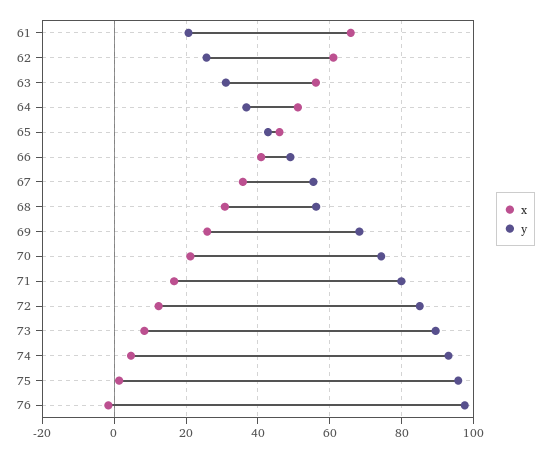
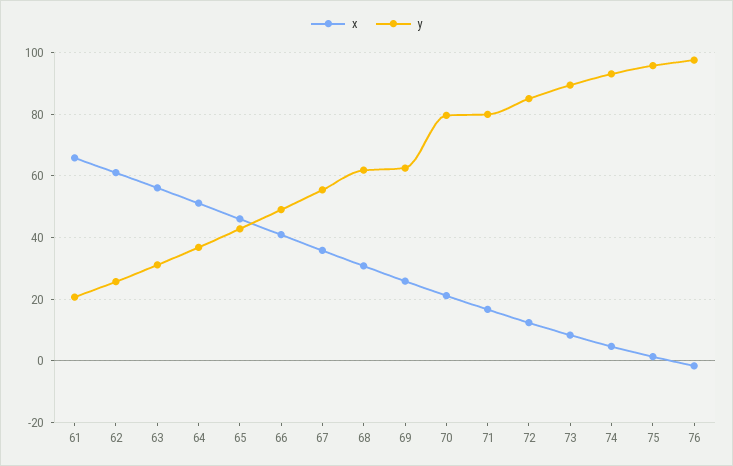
y, 68: 56 -> 62
y, 69: 68 -> 62
y, 70: 74 -> 80

